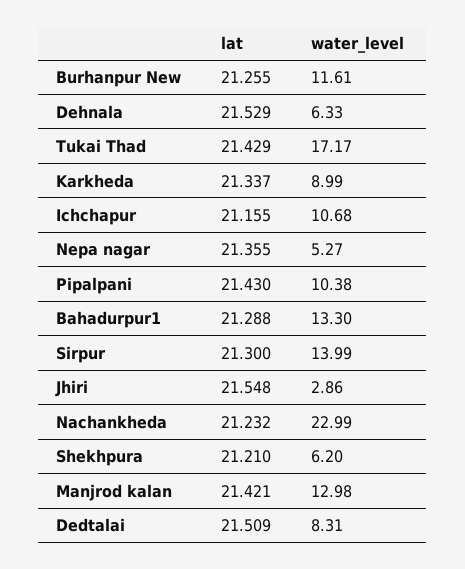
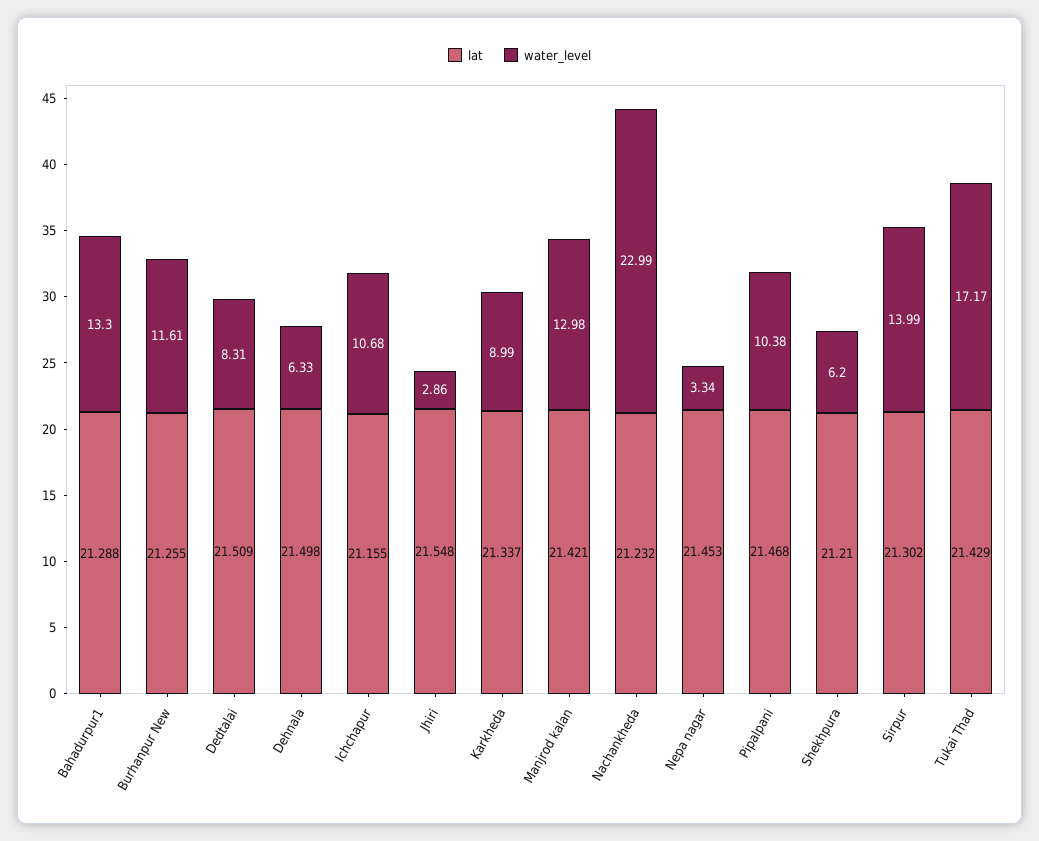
lat, Dehnala: 21.529 -> 21.498
lat, Nepa nagar: 21.355 -> 21.453
water_level, Nepa nagar: 5.27 -> 3.34
lat, Pipalpani: 21.43 -> 21.468
lat, Sirpur: 21.3 -> 21.302

